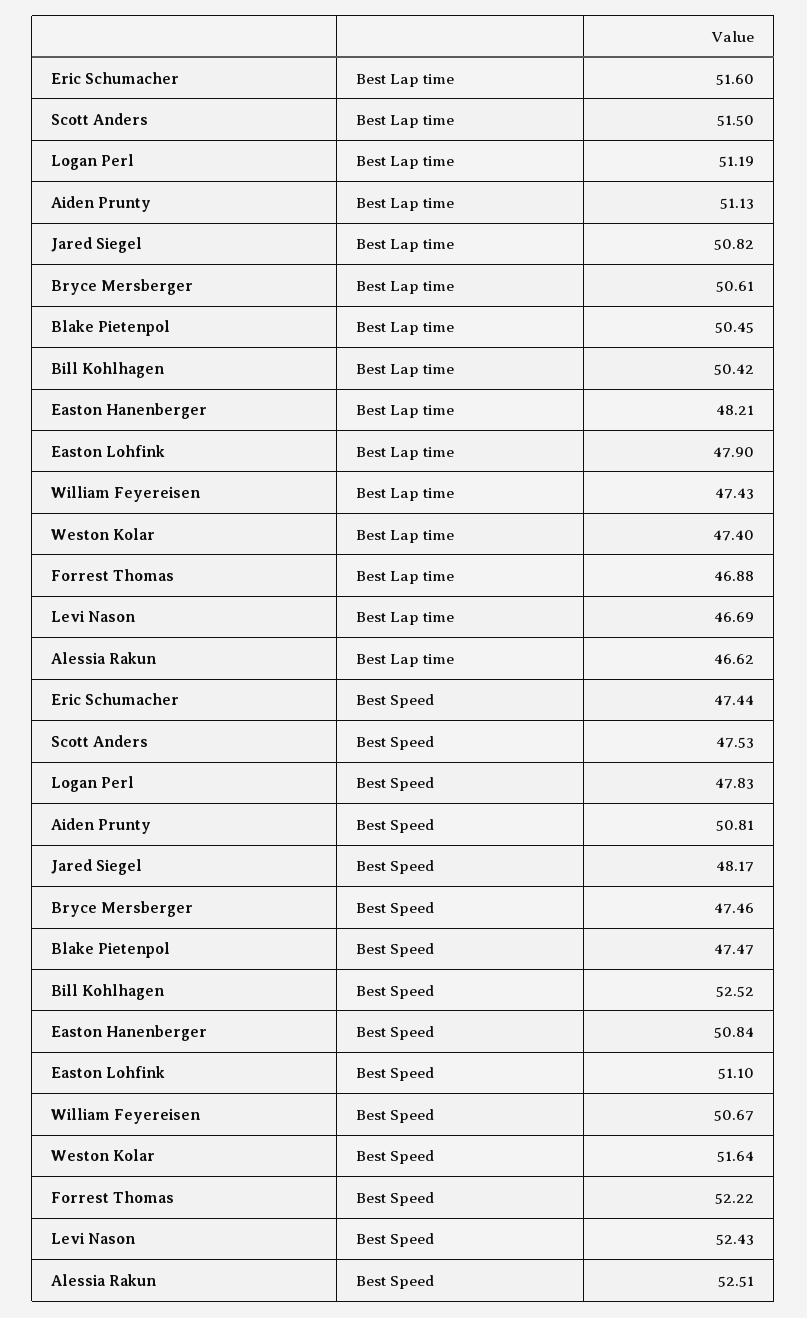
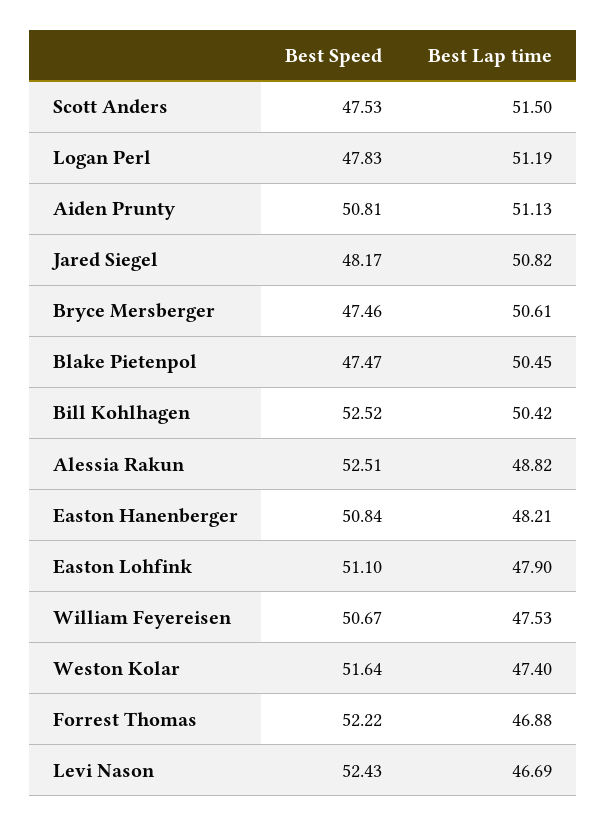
Eric Schumacher, Best Lap time: 51.6 -> none
William Feyereisen, Best Lap time: 47.43 -> 47.53
Alessia Rakun, Best Lap time: 46.62 -> 48.82
Eric Schumacher, Best Speed: 47.44 -> none

